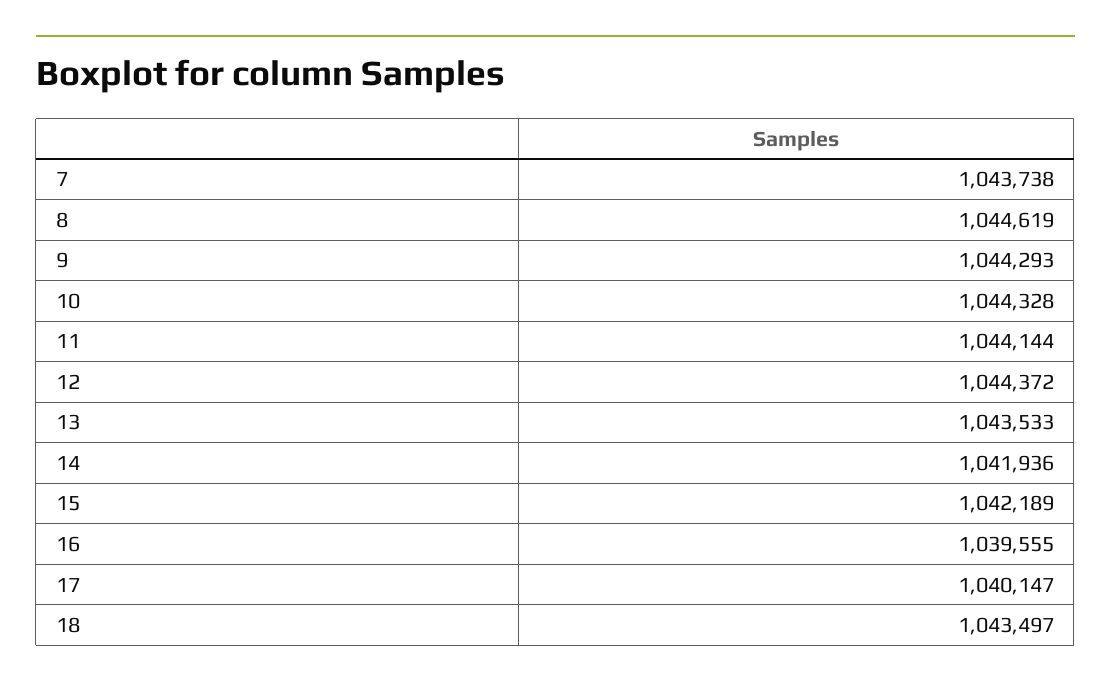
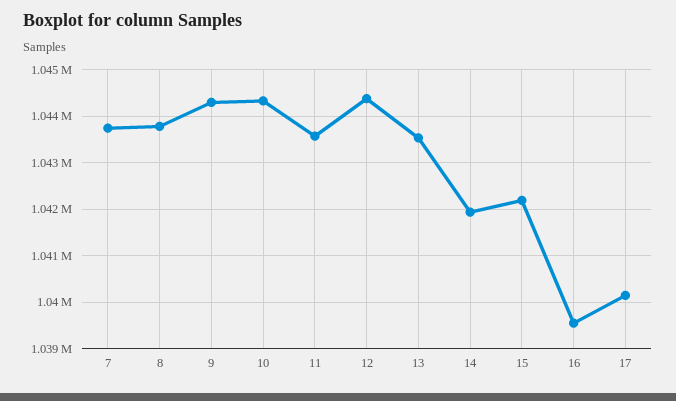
8: 1044619 -> 1043800
11: 1044144 -> 1043600
18: 1043497 -> none

